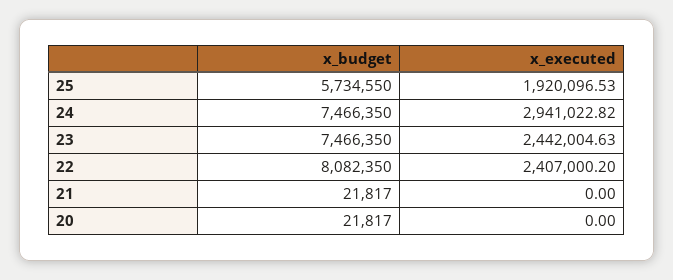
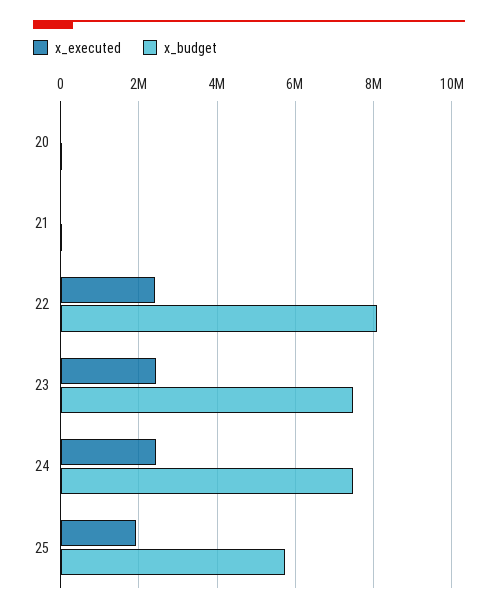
x_executed, 24: 2941022.82 -> 2400000

